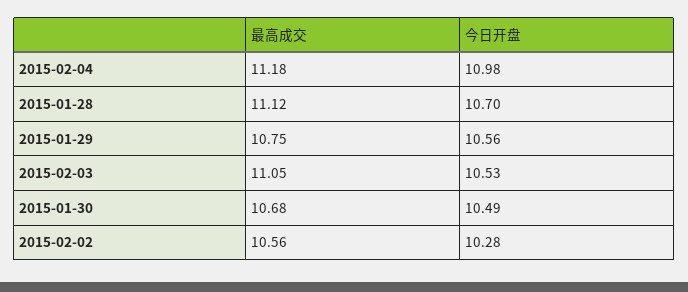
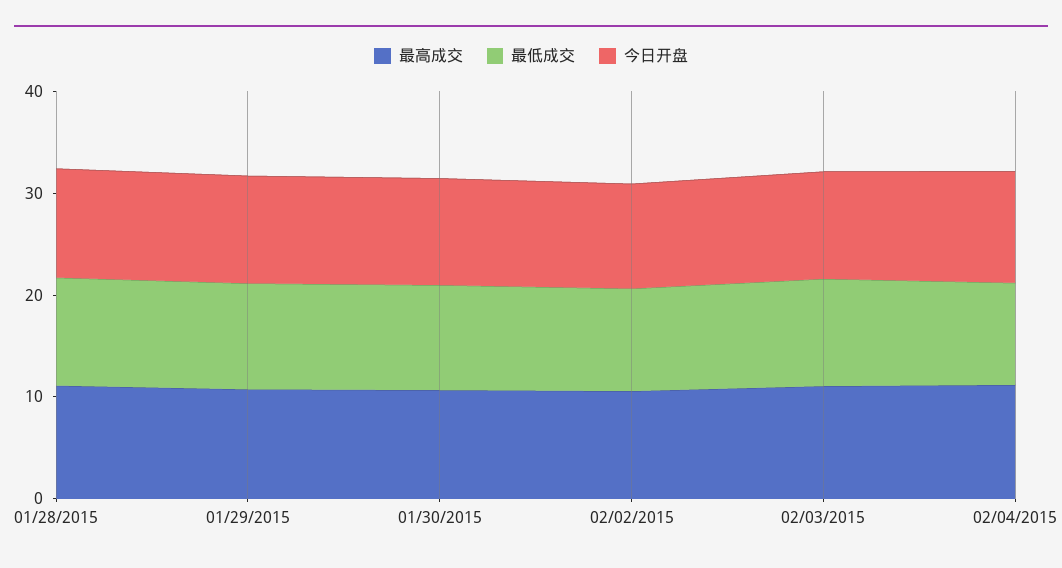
最低成交, 2015-01-28: none -> 10
最低成交, 2015-01-29: none -> 10
最低成交, 2015-01-30: none -> 10
最低成交, 2015-02-02: none -> 10
最低成交, 2015-02-03: none -> 10
最低成交, 2015-02-04: none -> 10

